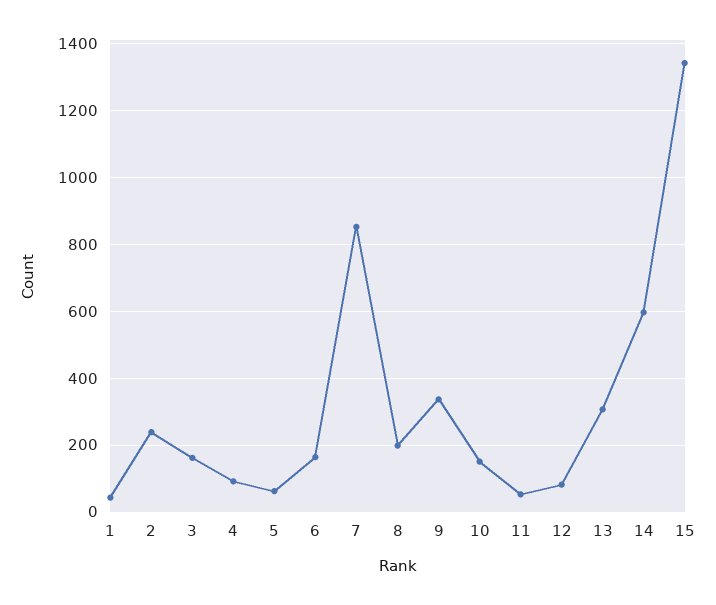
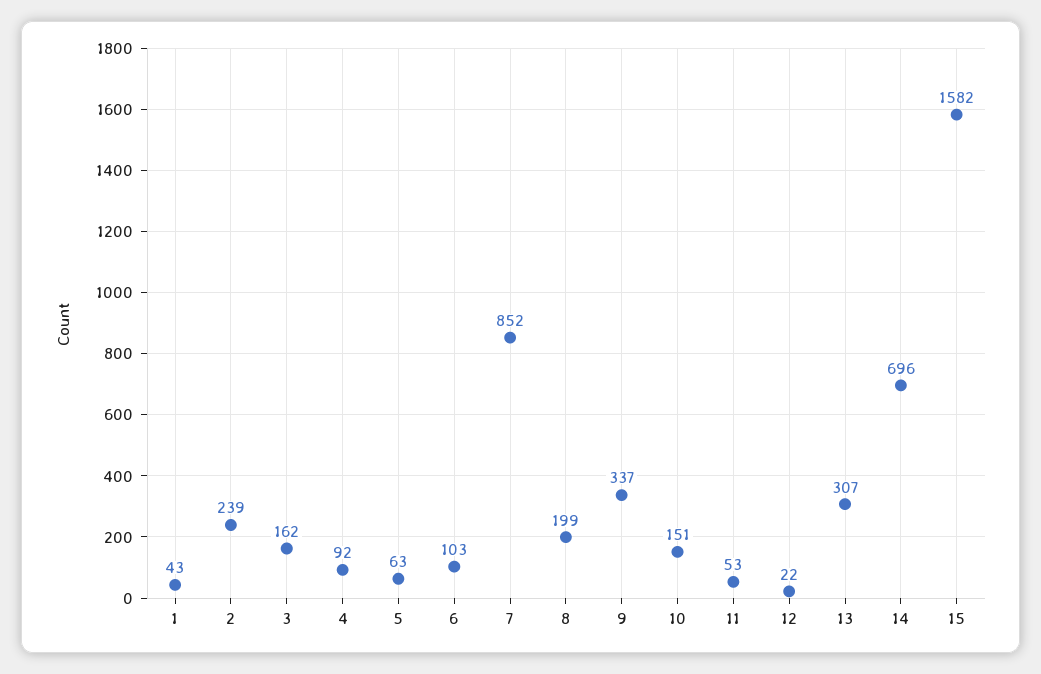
6: 160 -> 103
12: 80 -> 22
14: 600 -> 696
15: 1340 -> 1582

